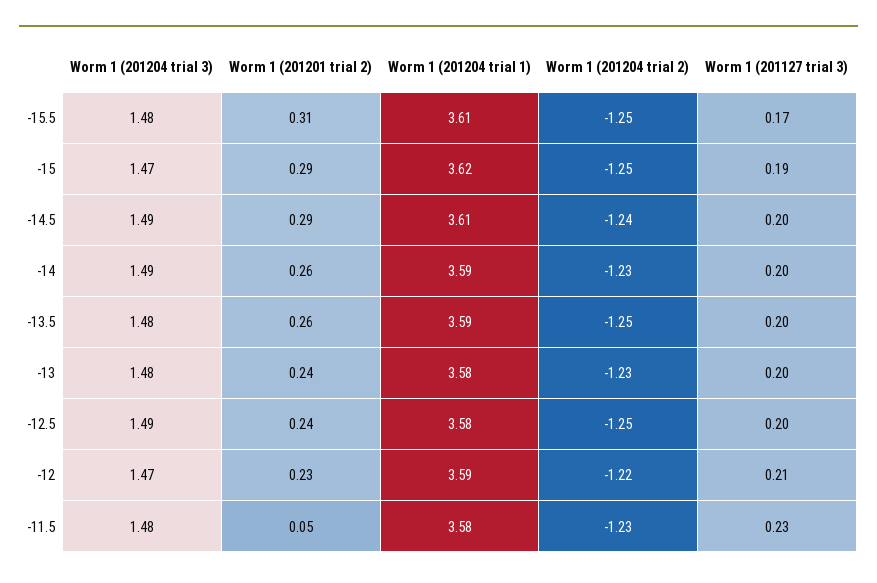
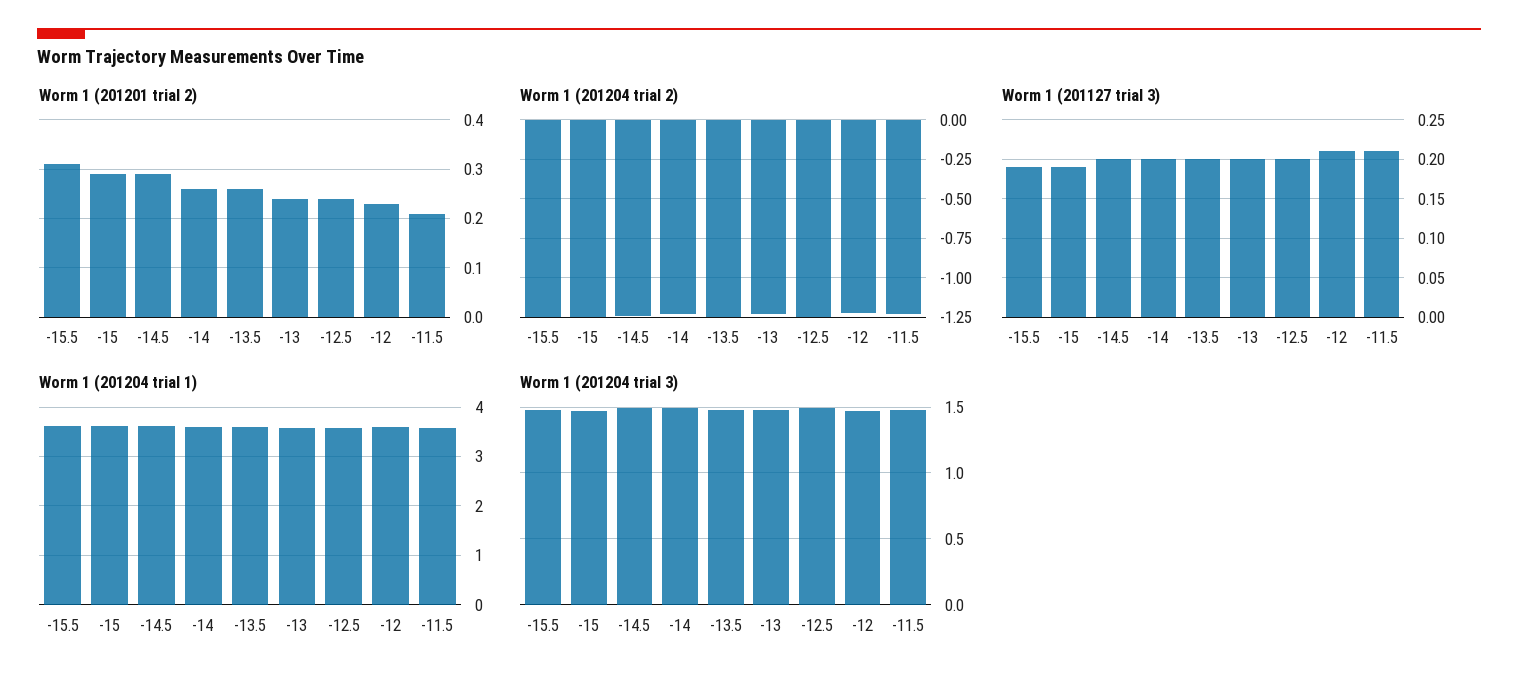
Worm 1 (201127 trial 3), -15.5: 0.17 -> 0.19
Worm 1 (201201 trial 2), -11.5: 0.05 -> 0.2
Worm 1 (201127 trial 3), -11.5: 0.23 -> 0.21

